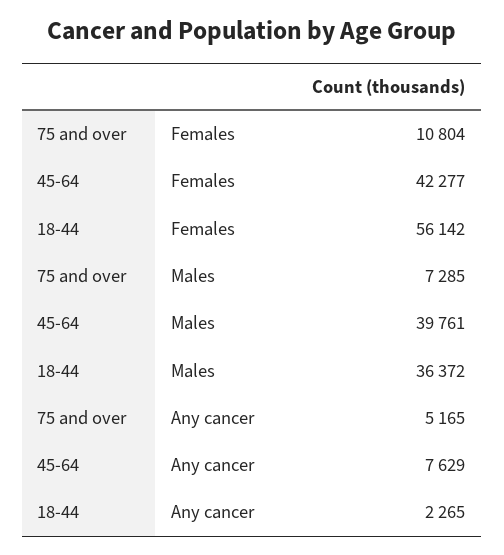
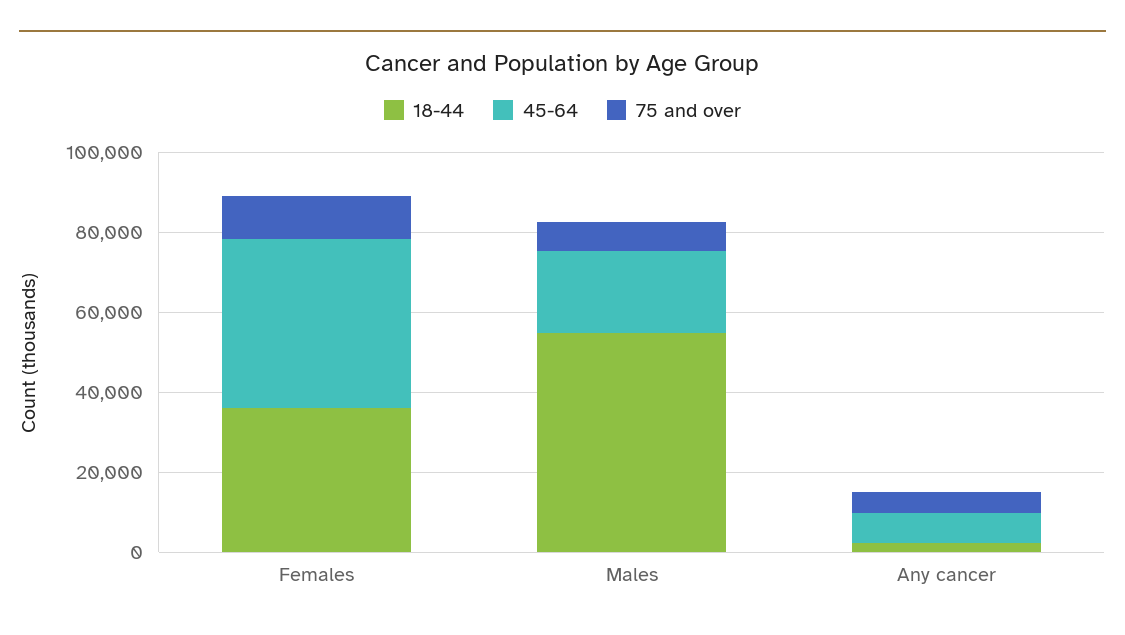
18-44, Females: 56142 -> 35000
45-64, Males: 39761 -> 20000
18-44, Males: 36372 -> 55000

